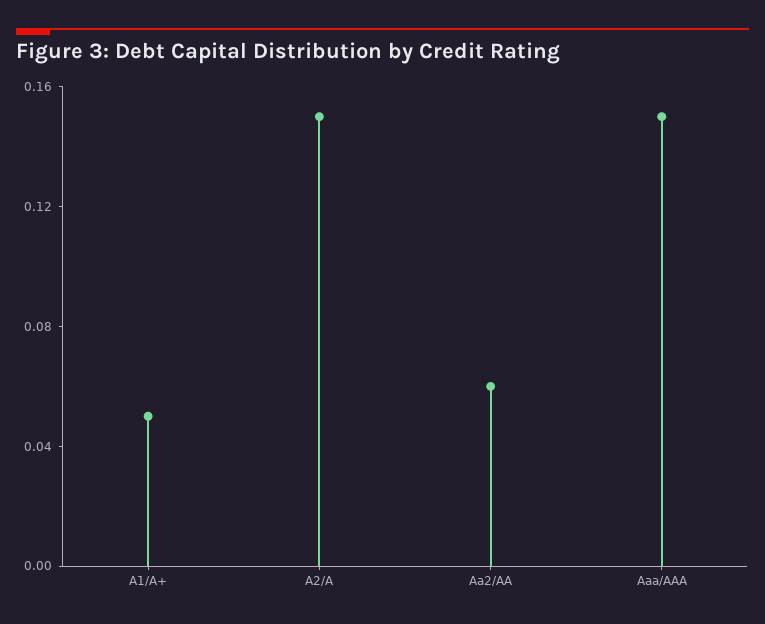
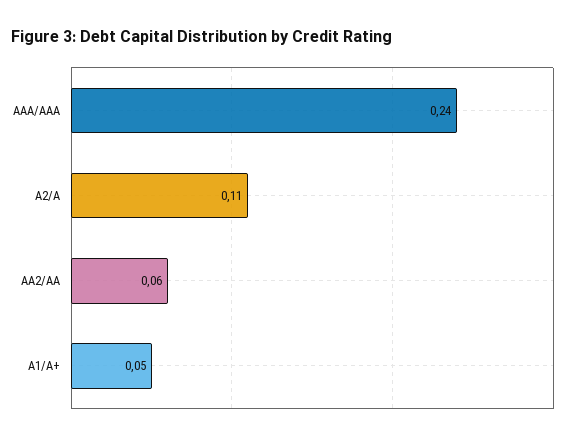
A2/A: 0.15 -> 0.11
Aaa/AAA: 0.15 -> 0.24

